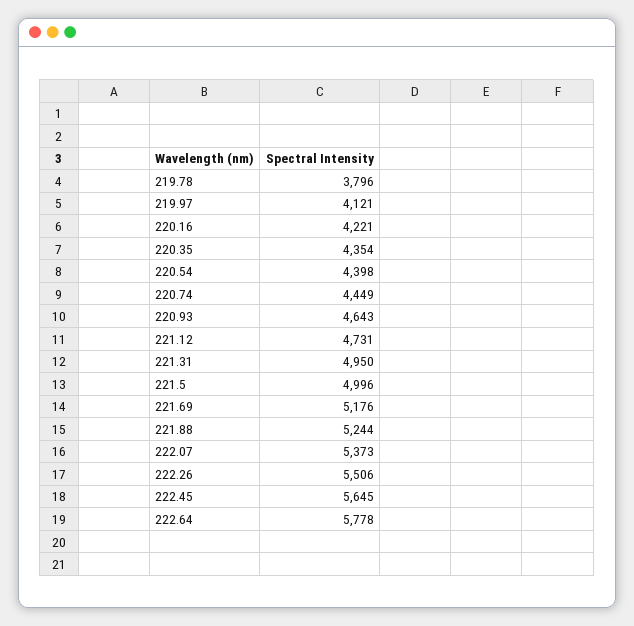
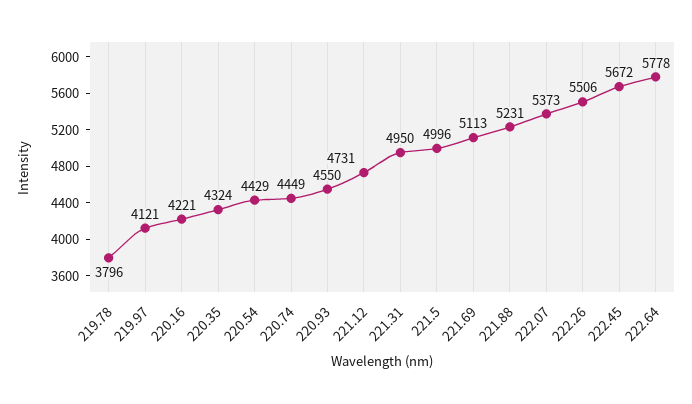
220.35: 4354 -> 4324
220.54: 4398 -> 4429
220.93: 4643 -> 4550
221.69: 5176 -> 5113
221.88: 5244 -> 5231
222.45: 5645 -> 5672

